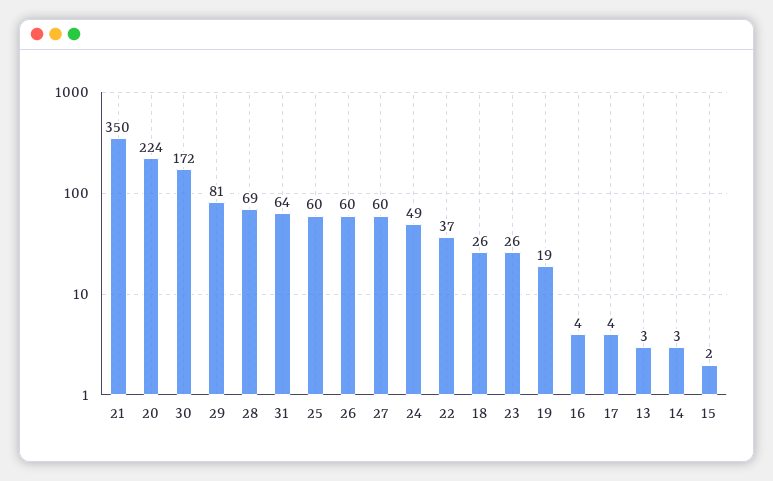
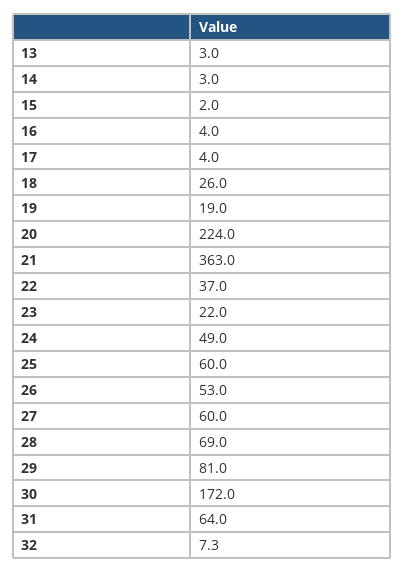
21: 350 -> 363
26: 60 -> 53
23: 26 -> 22
32: none -> 7.3

